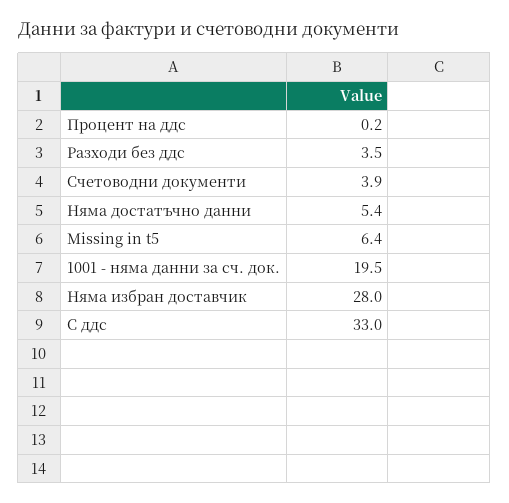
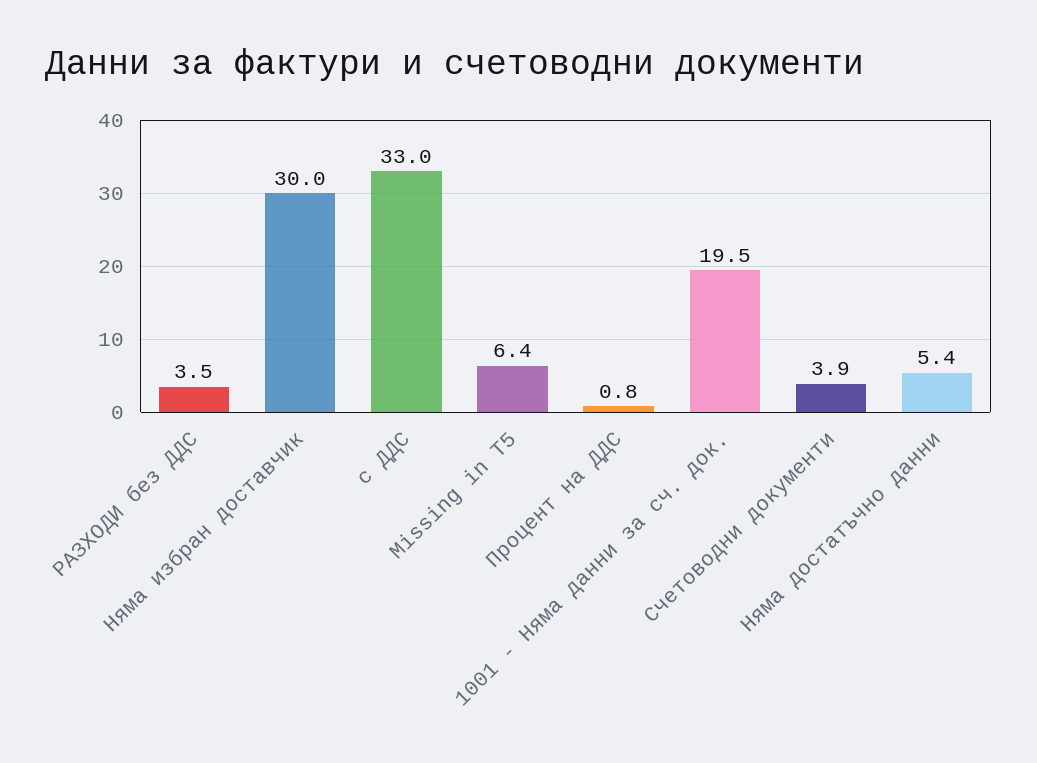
Процент на ддс: 0.2 -> 0.8
Няма избран доставчик: 28 -> 30

